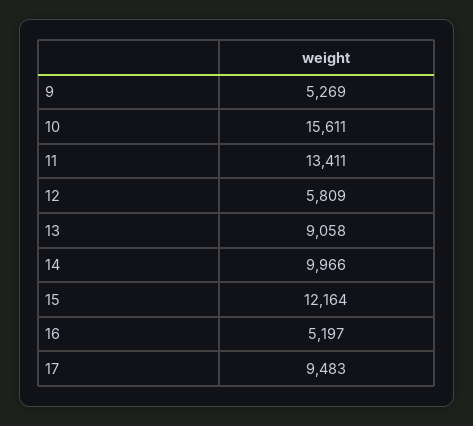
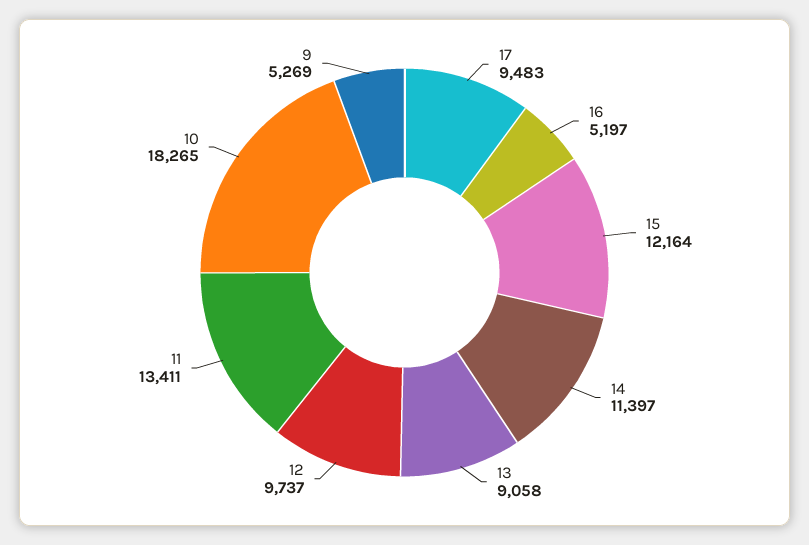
10: 15611 -> 18265
12: 5809 -> 9737
14: 9966 -> 11397

